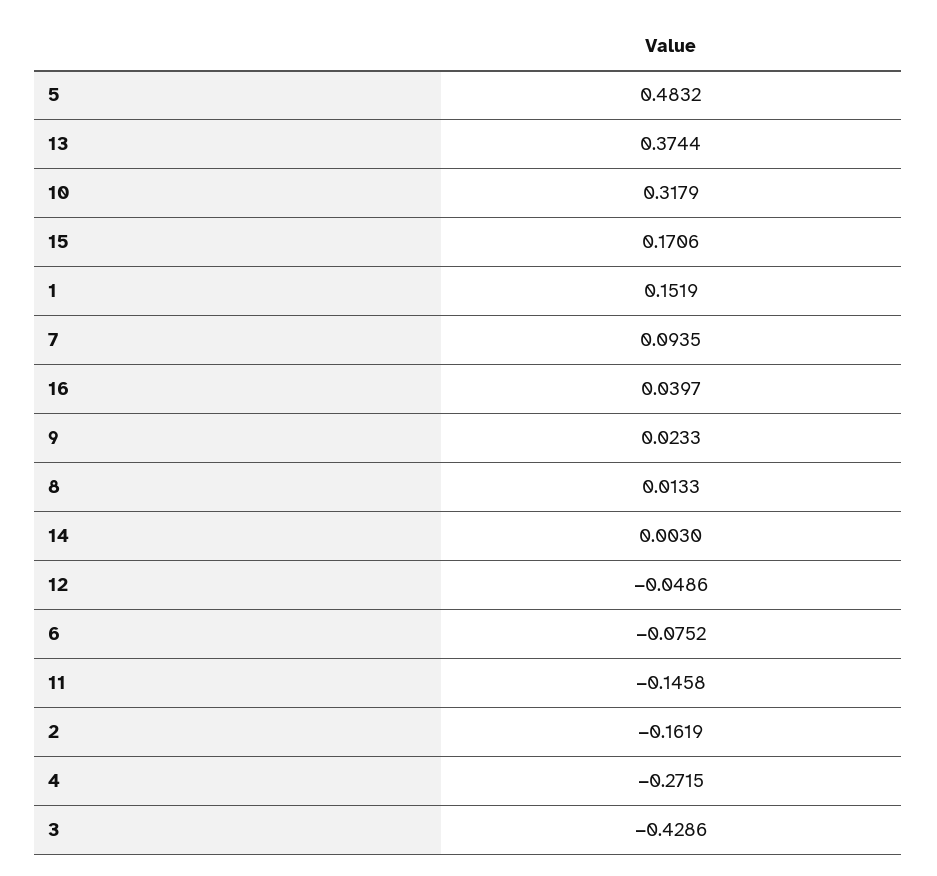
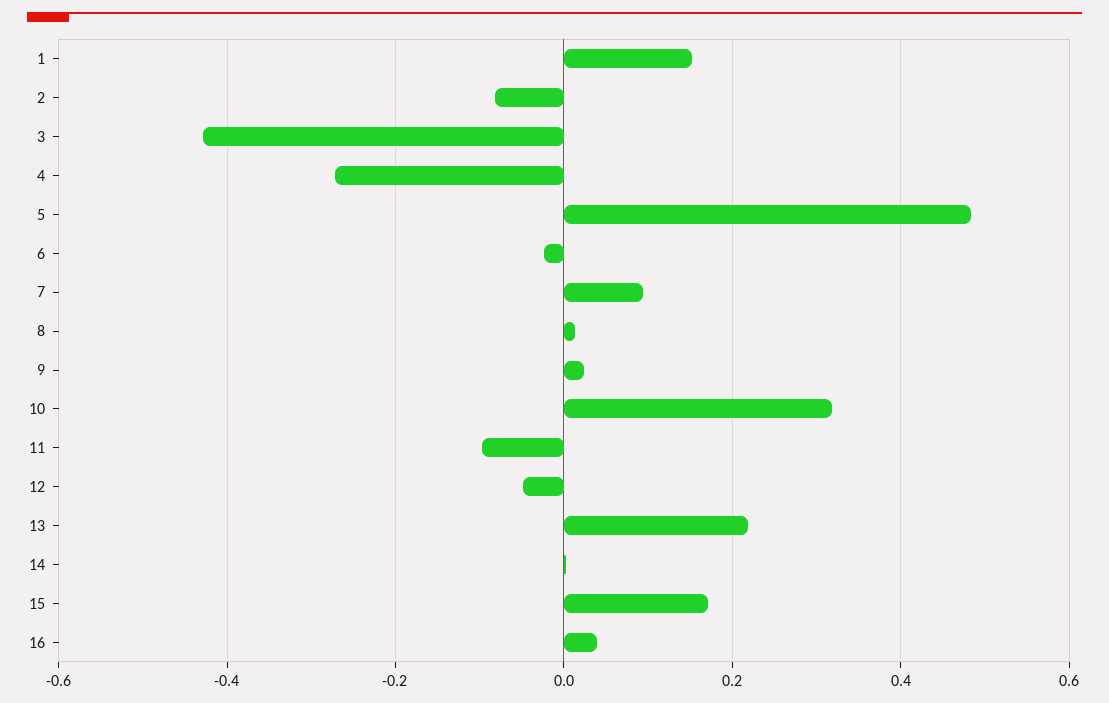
13: 0.3744 -> 0.22
6: -0.0752 -> -0.02
11: -0.1458 -> -0.1
2: -0.1619 -> -0.08

